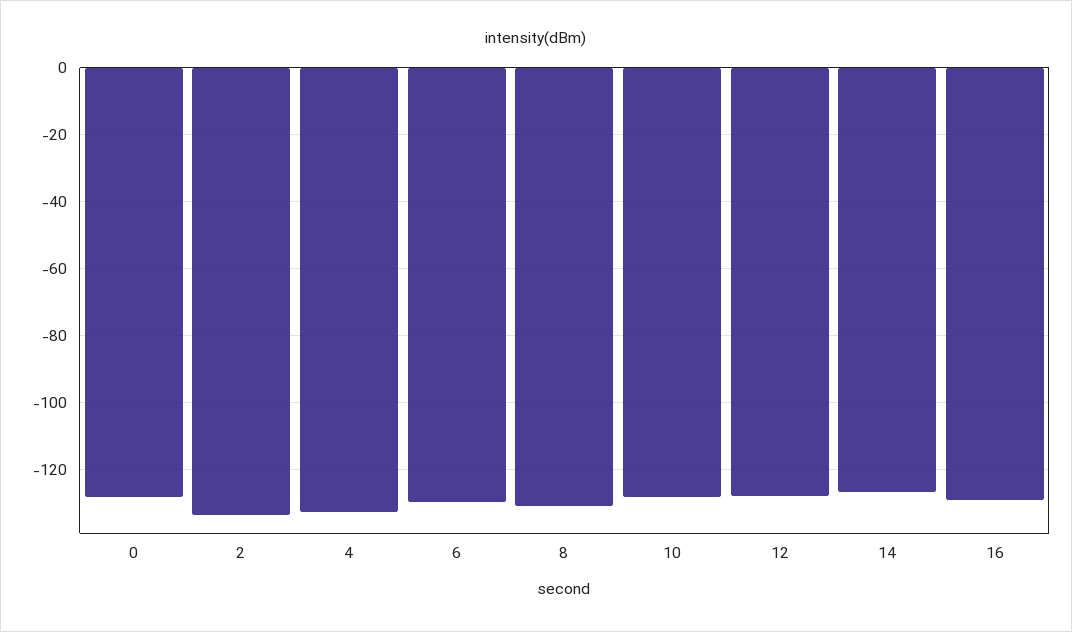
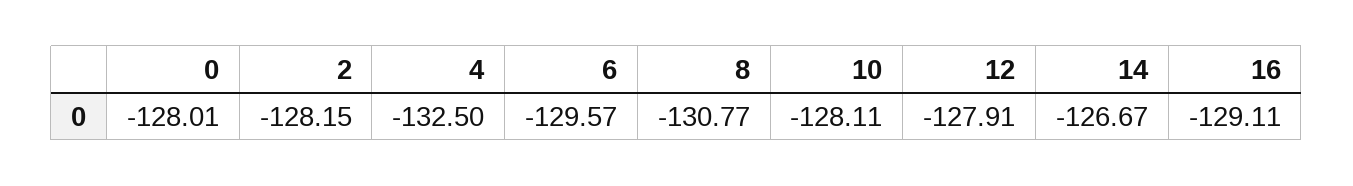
2: -134 -> -128.15

